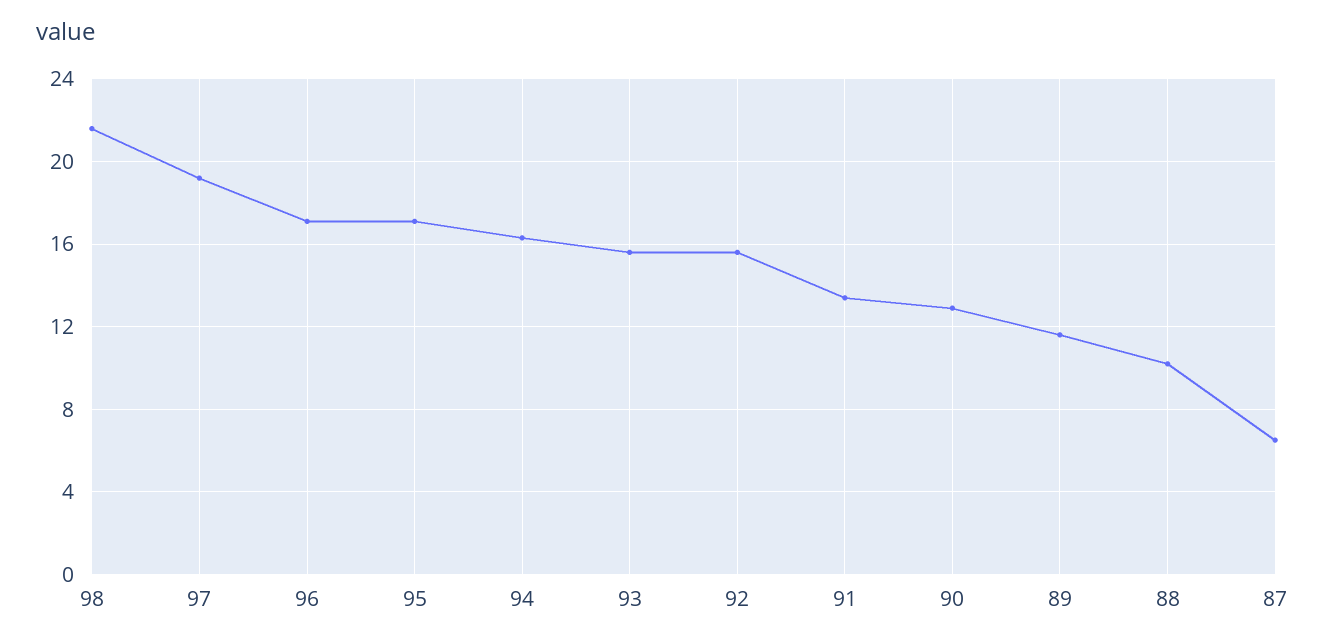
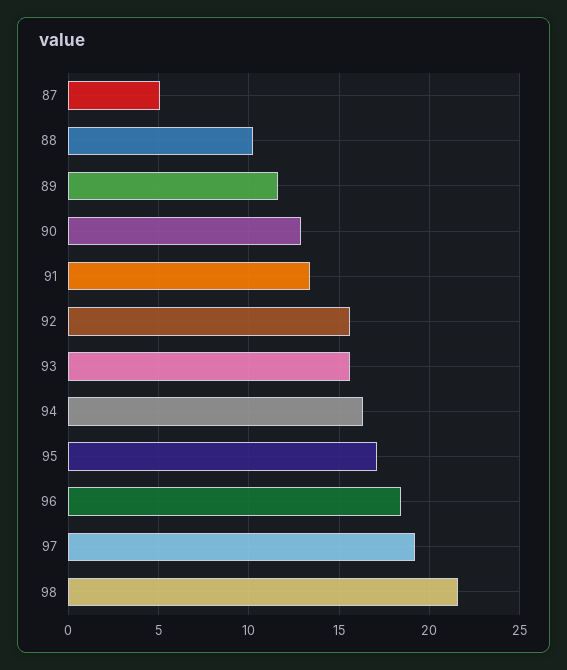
96: 17 -> 18.5
87: 6.5 -> 5

